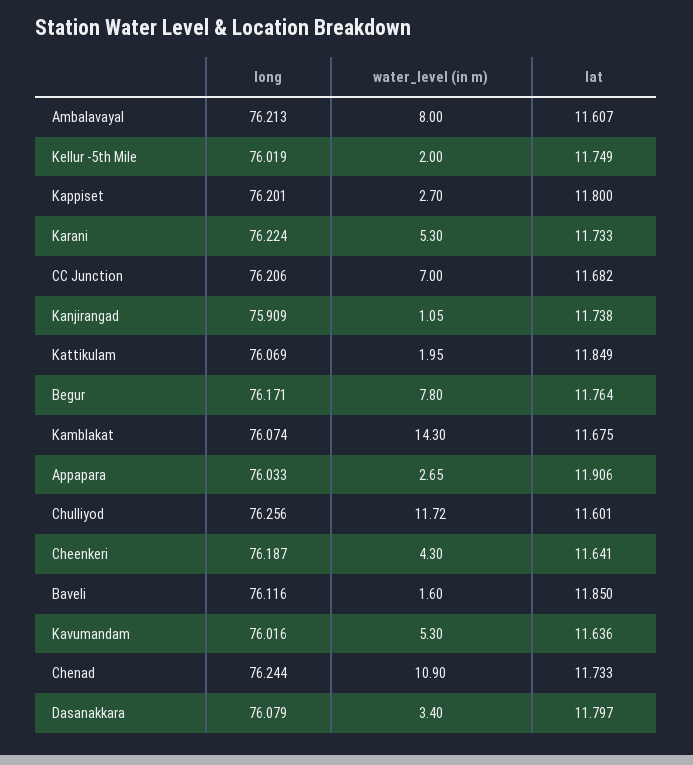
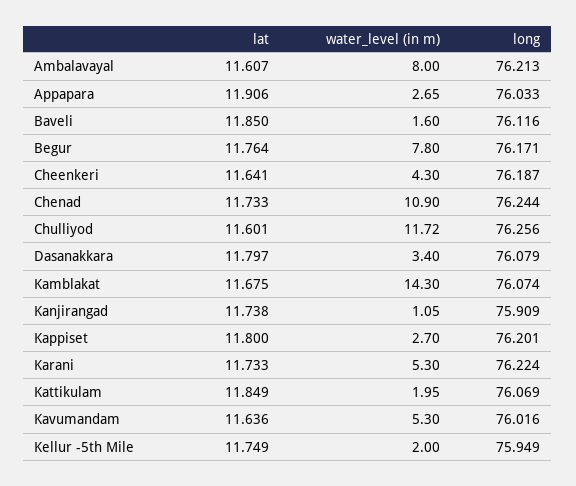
long, Kellur -5th Mile: 76.019 -> 75.949
long, CC Junction: 76.206 -> none
water_level (in m), CC Junction: 7 -> none
lat, CC Junction: 11.682 -> none

